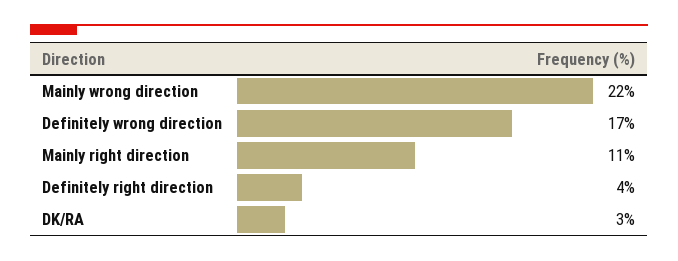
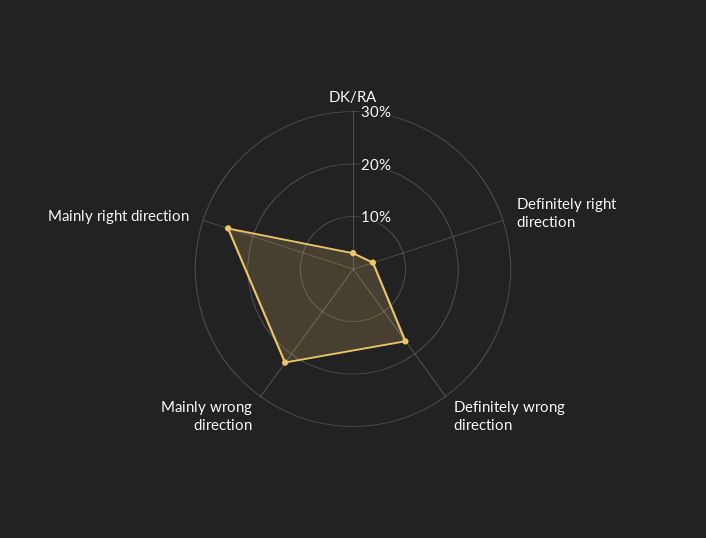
Mainly right direction: 11 -> 25

